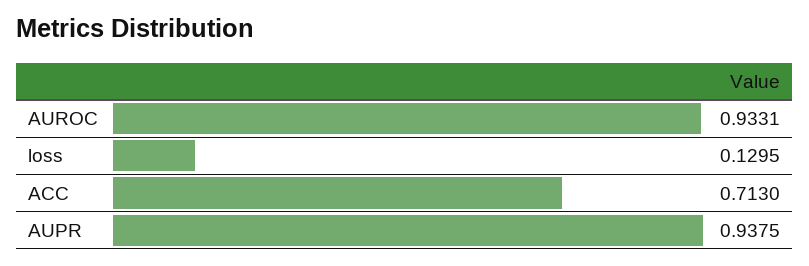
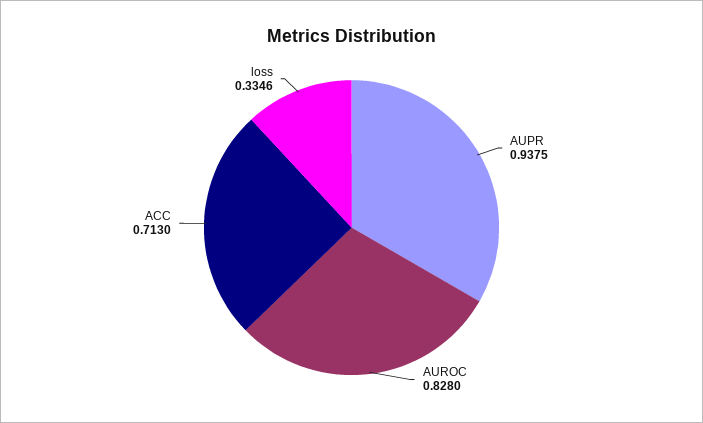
AUROC: 0.9331 -> 0.828
loss: 0.1295 -> 0.3346

